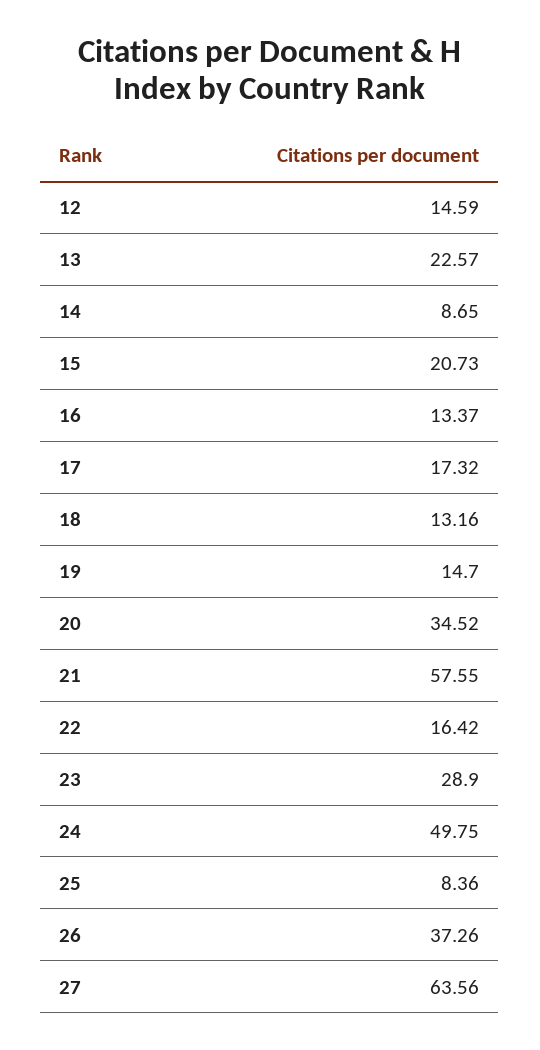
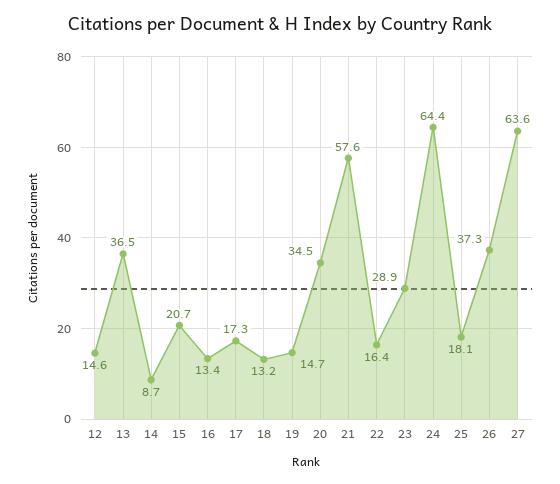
13: 22.57 -> 36.5
24: 49.75 -> 64.4
25: 8.36 -> 18.1

